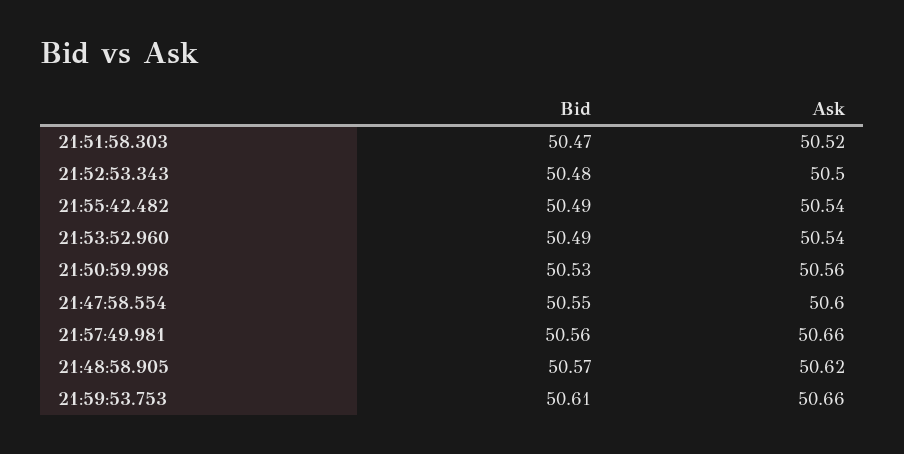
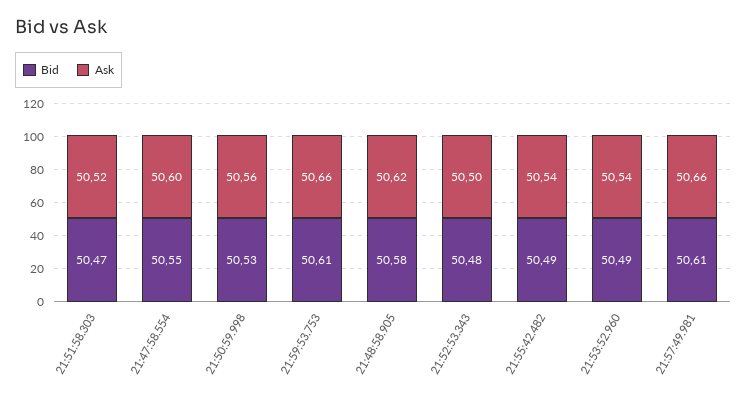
Bid, 21:57:49.981: 50.56 -> 50.61
Bid, 21:48:58.905: 50.57 -> 50.58

